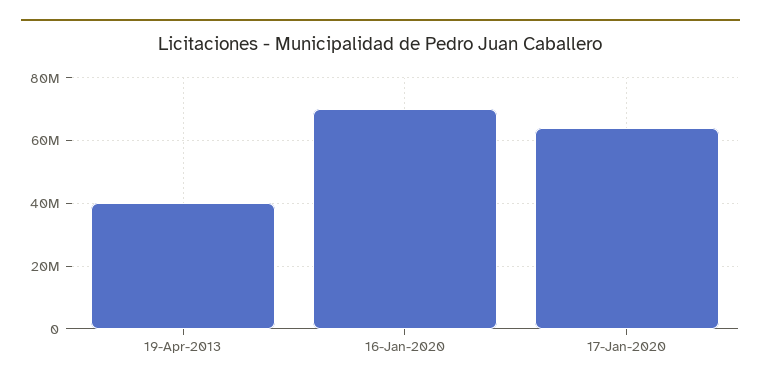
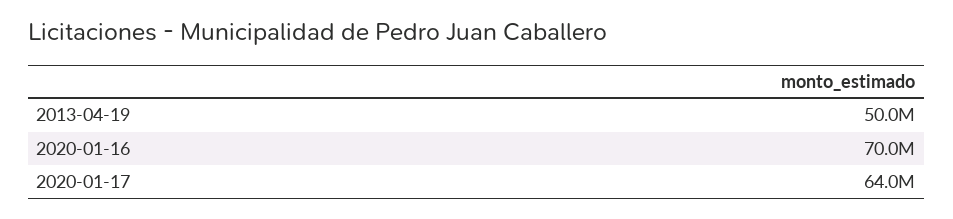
19-Apr-2013: 40000000 -> 50000000

